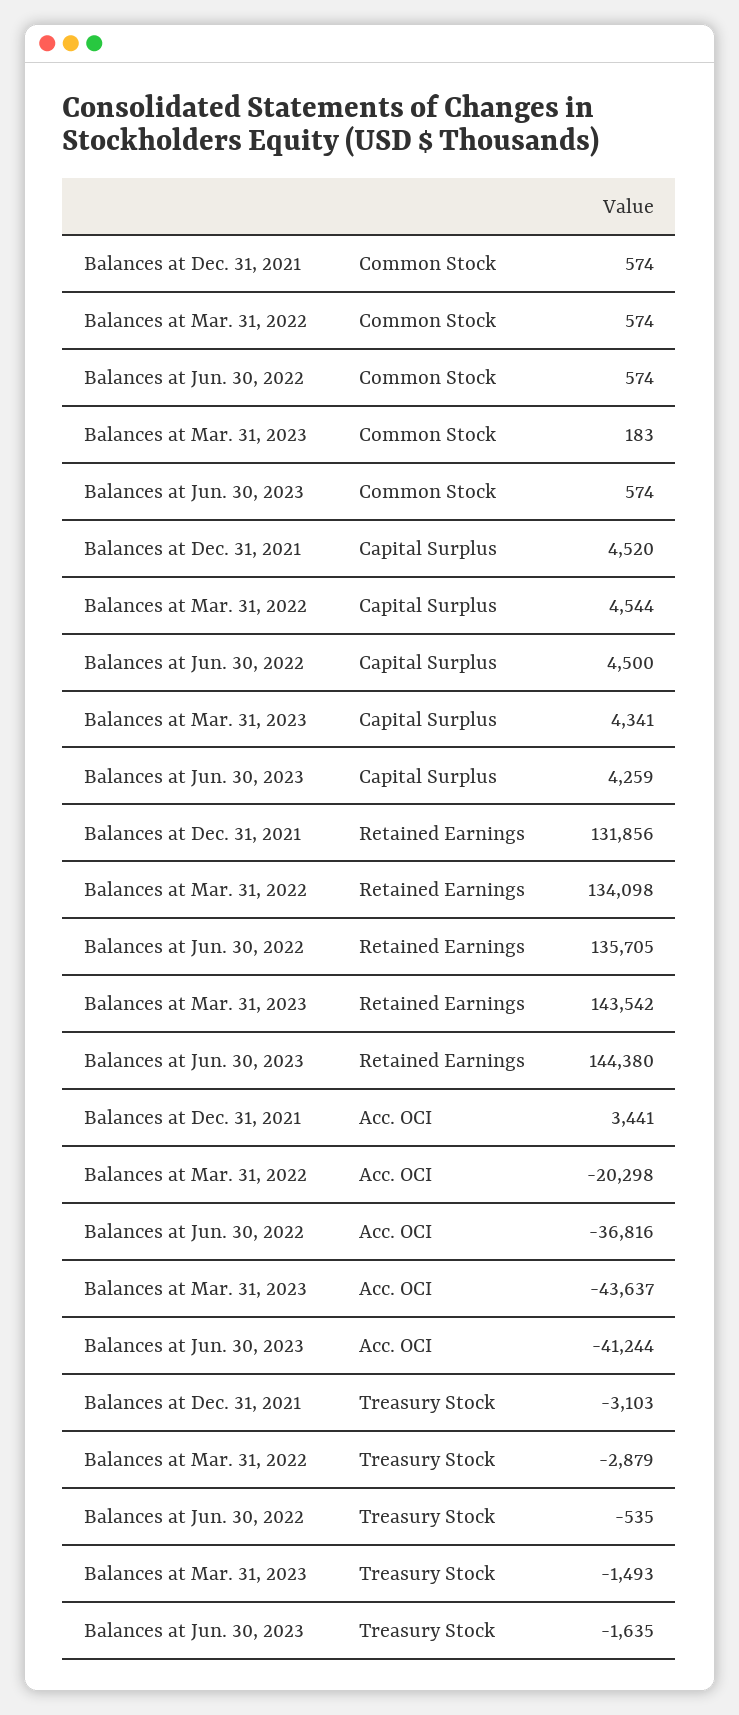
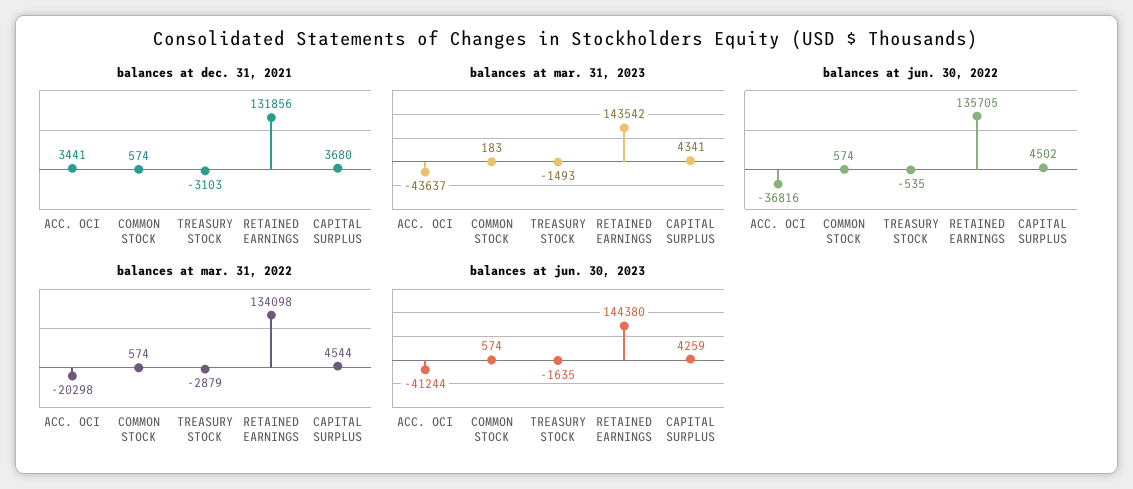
Balances at Dec. 31, 2021, Capital Surplus: 4520 -> 3680
Balances at Jun. 30, 2022, Capital Surplus: 4500 -> 4502

